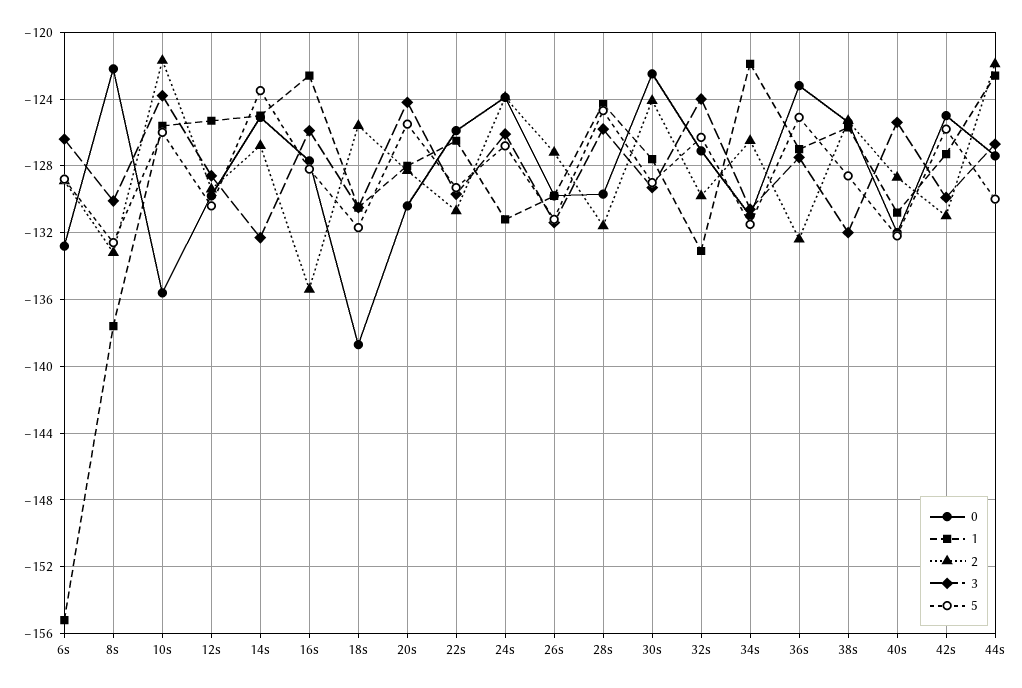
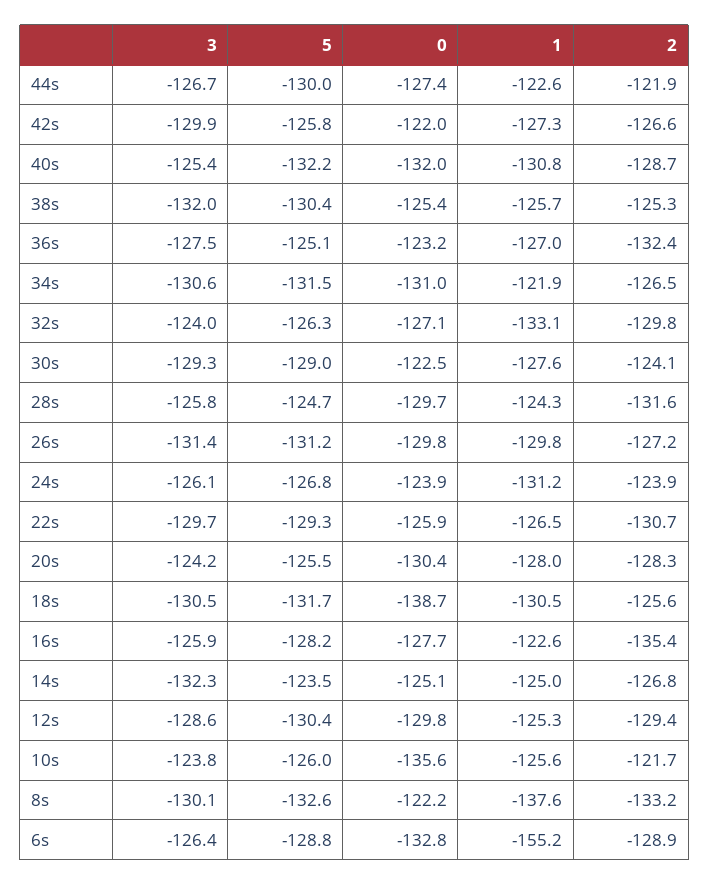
5, 38s: -128.5 -> -130.4
0, 42s: -125 -> -122
2, 42s: -131 -> -126.6

